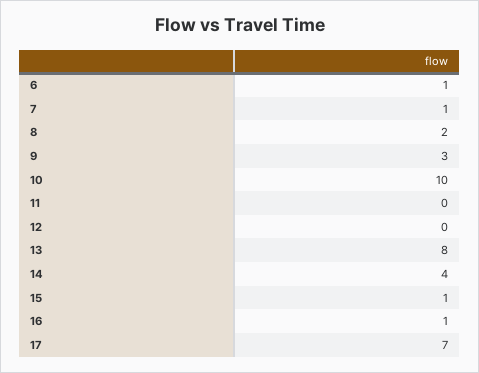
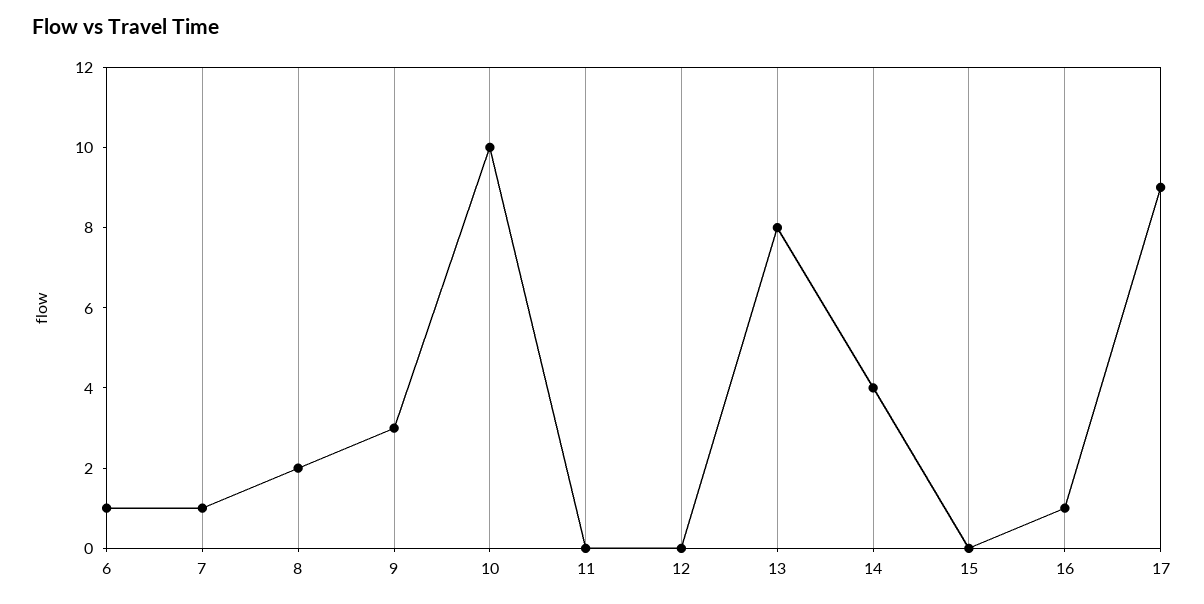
15: 1 -> 0
17: 7 -> 9

